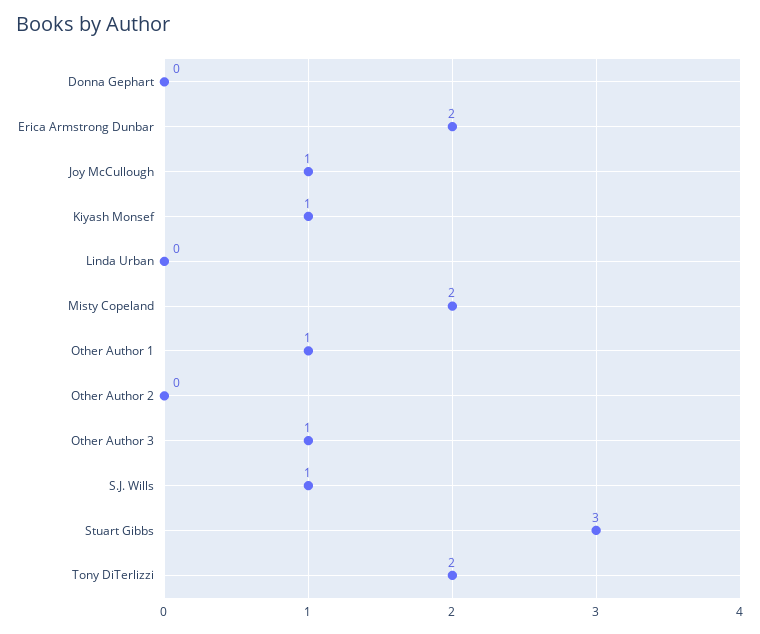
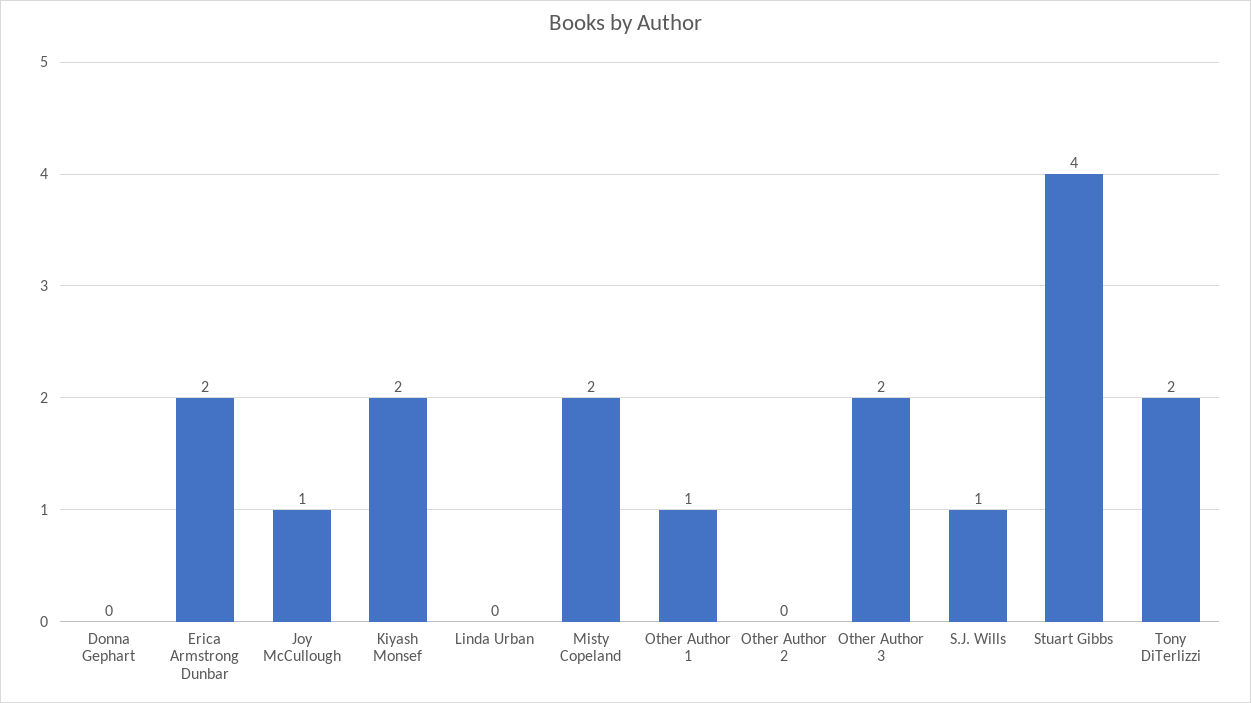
Kiyash Monsef: 1 -> 2
Other Author 3: 1 -> 2
Stuart Gibbs: 3 -> 4

